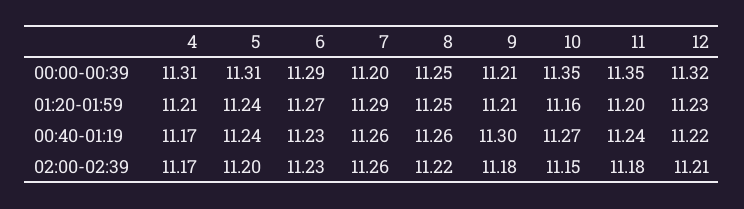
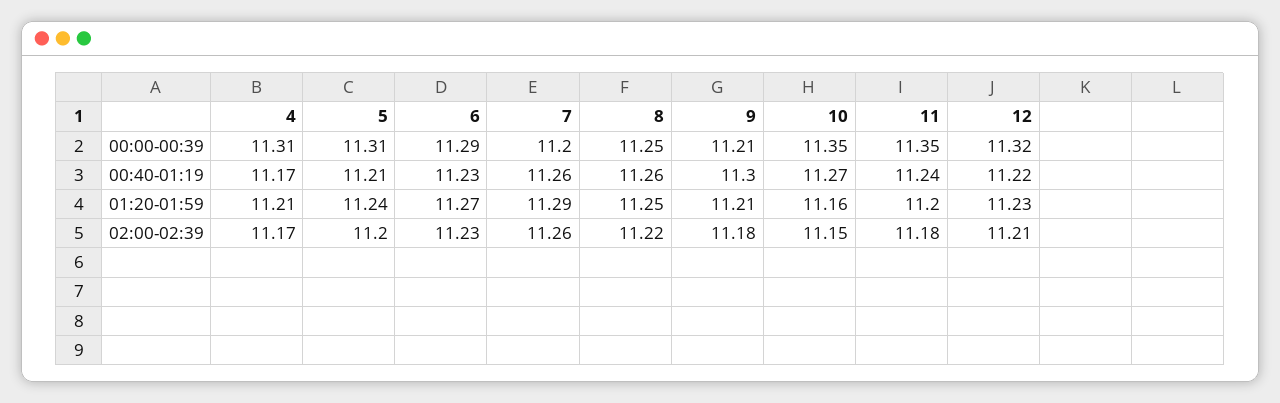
5, 00:40-01:19: 11.24 -> 11.21

